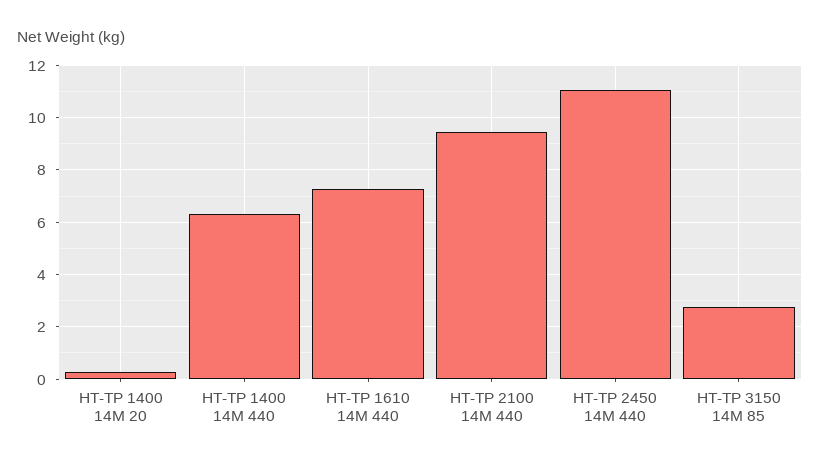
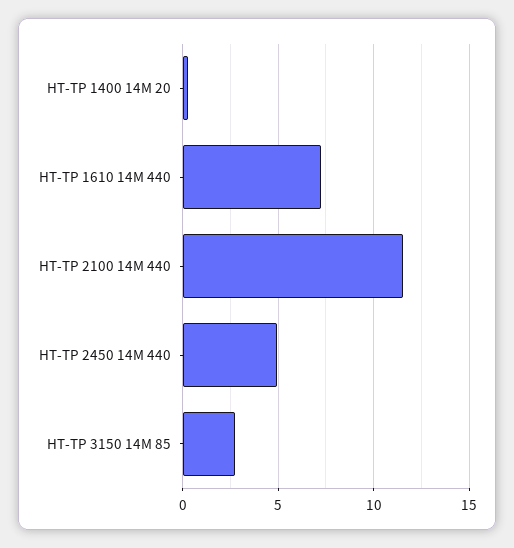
HT-TP 1400 14M 440: 6.25 -> none
HT-TP 2100 14M 440: 9.5 -> 11.5
HT-TP 2450 14M 440: 11 -> 5

